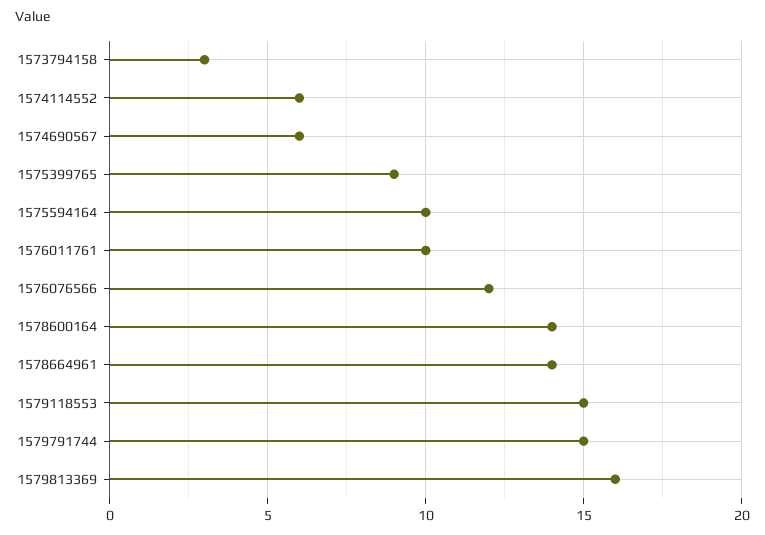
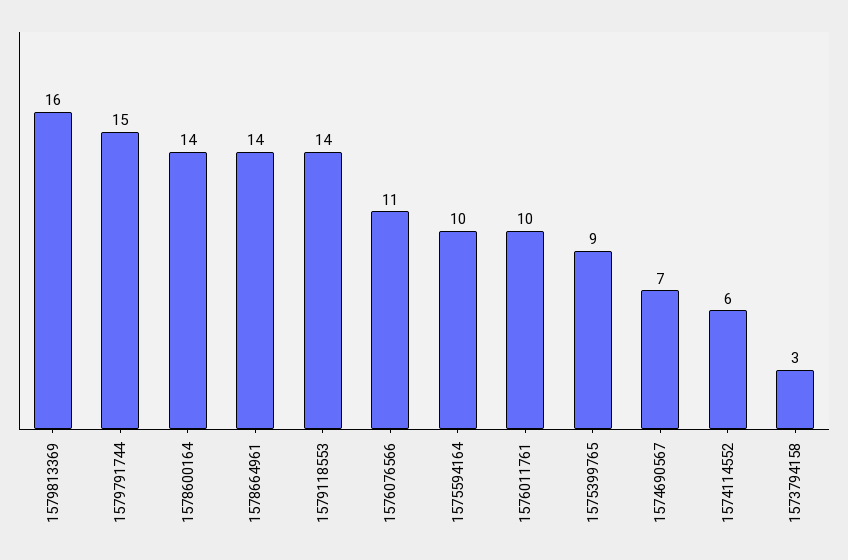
1574690567: 6 -> 7
1576076566: 12 -> 11
1579118553: 15 -> 14

